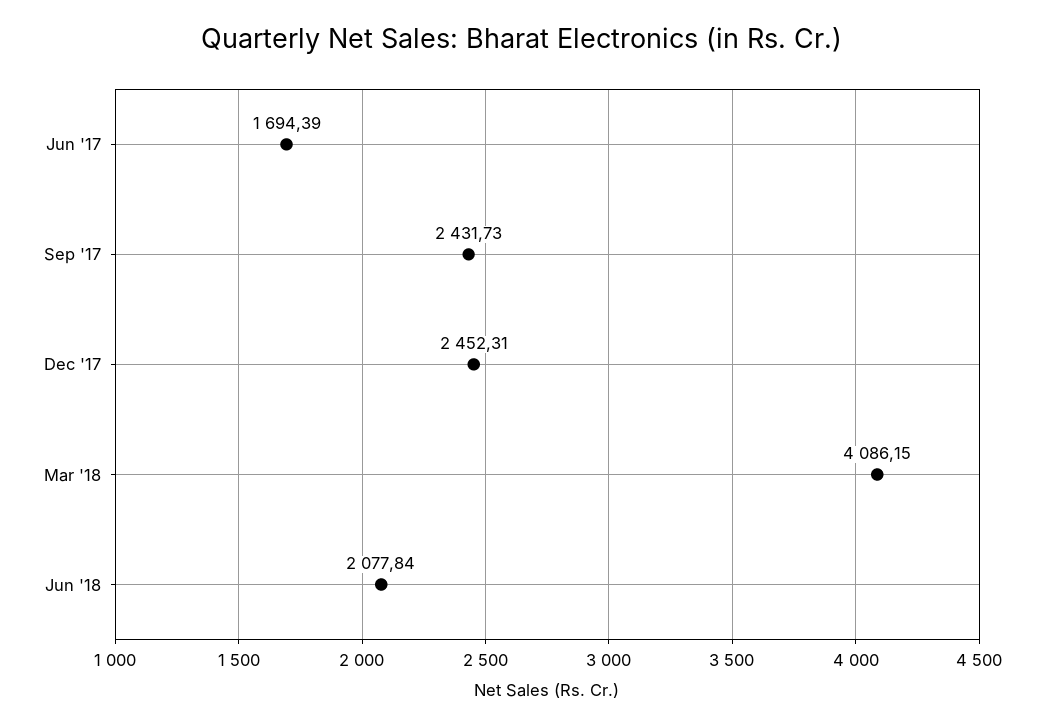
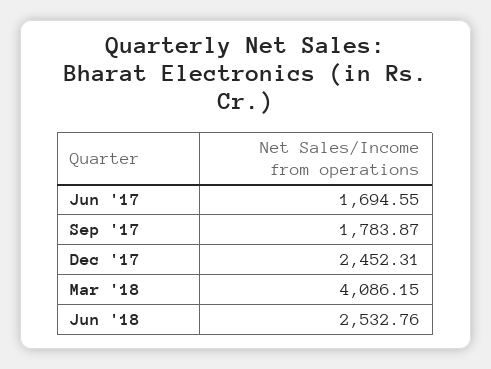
Jun '17: 1694.39 -> 1694.55
Sep '17: 2431.73 -> 1783.87
Jun '18: 2077.84 -> 2532.76

